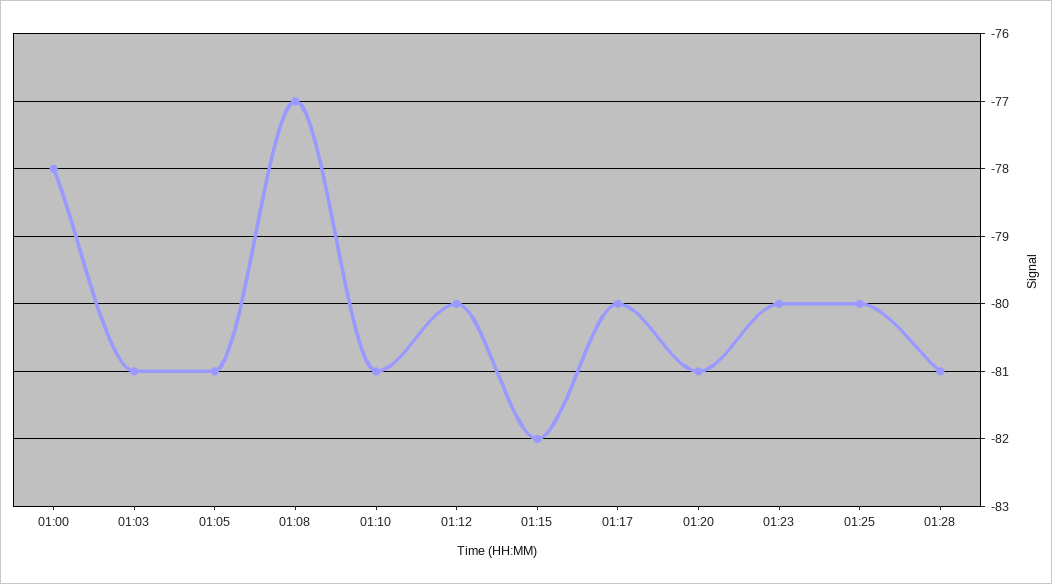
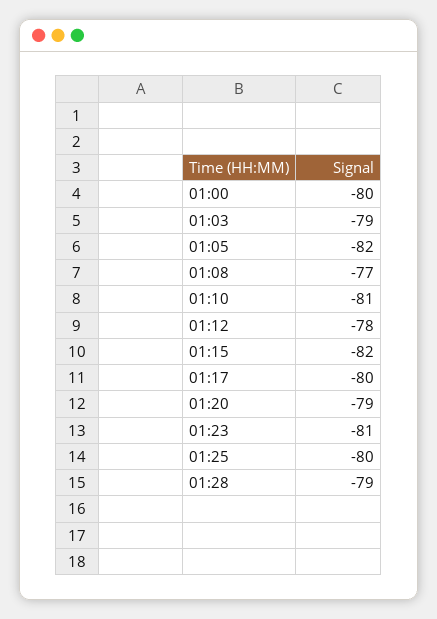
01:00: -78 -> -80
01:03: -81 -> -79
01:05: -81 -> -82
01:12: -80 -> -78
01:20: -81 -> -79
01:23: -80 -> -81
01:28: -81 -> -79

